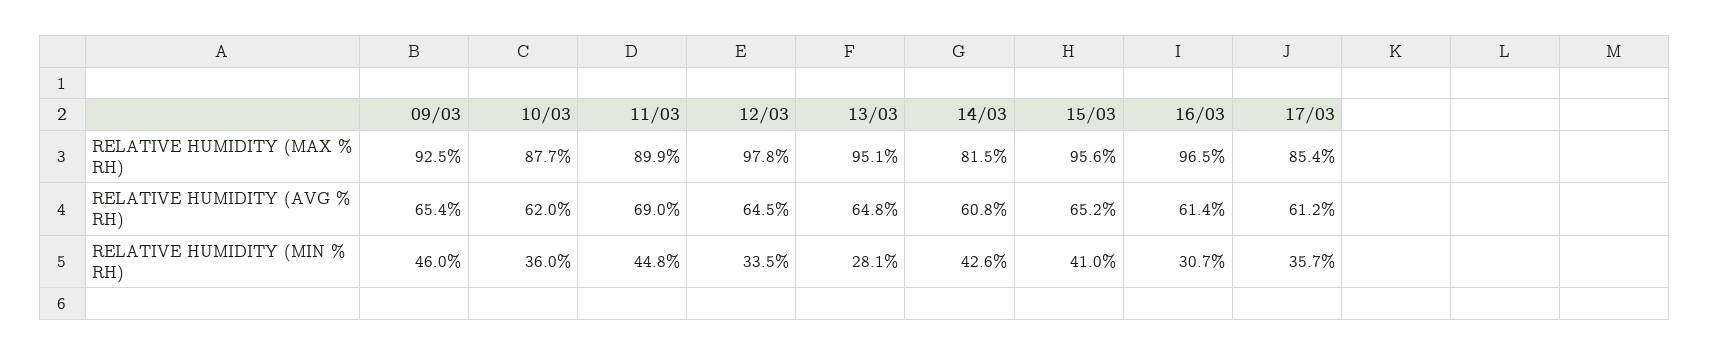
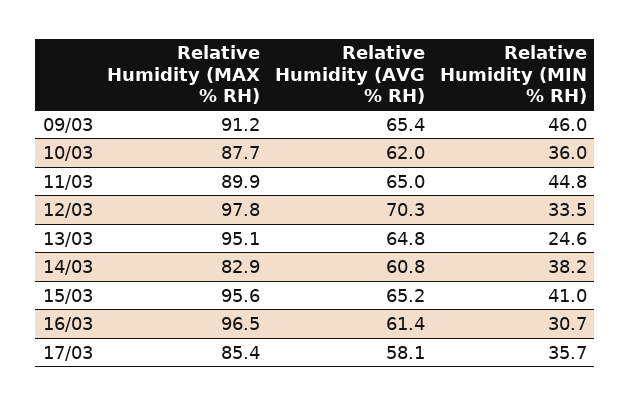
09/03, RELATIVE HUMIDITY (MAX % RH): 92.5 -> 91.2
14/03, RELATIVE HUMIDITY (MAX % RH): 81.5 -> 82.9
11/03, RELATIVE HUMIDITY (AVG % RH): 69 -> 65
12/03, RELATIVE HUMIDITY (AVG % RH): 64.5 -> 70.3
17/03, RELATIVE HUMIDITY (AVG % RH): 61.2 -> 58.1
13/03, RELATIVE HUMIDITY (MIN % RH): 28.1 -> 24.6
14/03, RELATIVE HUMIDITY (MIN % RH): 42.6 -> 38.2

